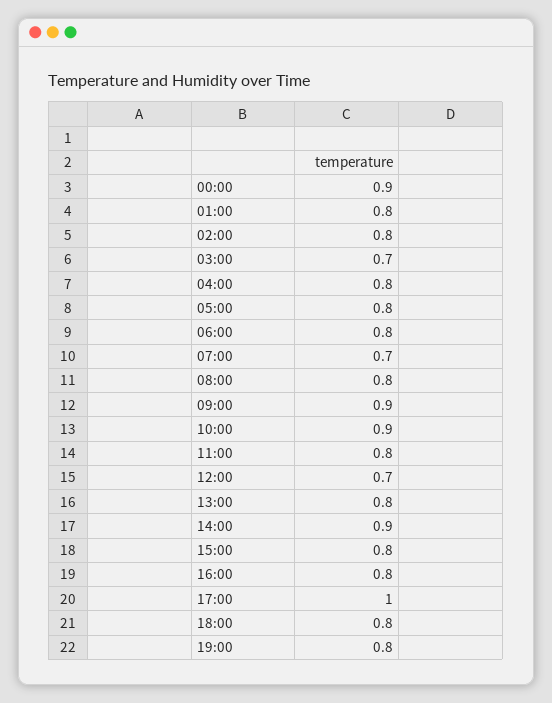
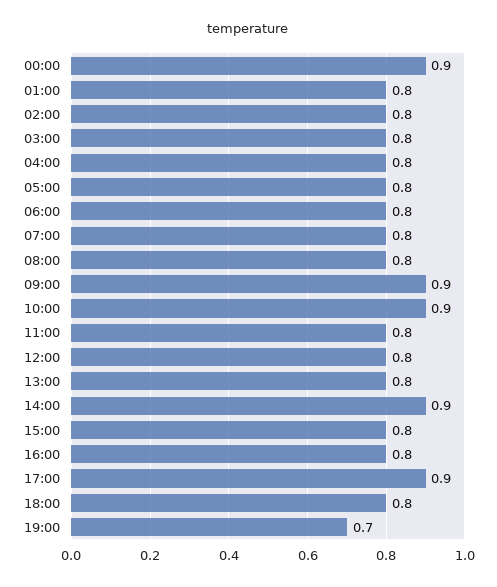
03:00: 0.7 -> 0.8
07:00: 0.7 -> 0.8
12:00: 0.7 -> 0.8
17:00: 1 -> 0.9
19:00: 0.8 -> 0.7

